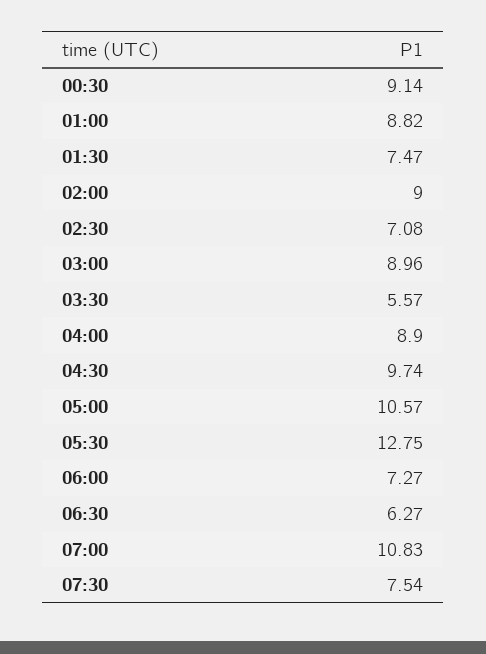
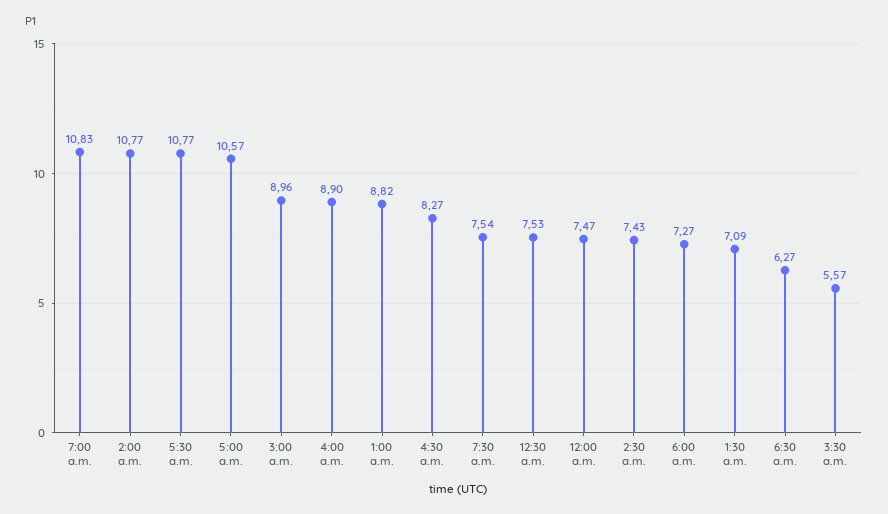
00:30: 9.14 -> 7.53
01:30: 7.47 -> 7.09
02:00: 9 -> 10.77
02:30: 7.08 -> 7.43
04:30: 9.74 -> 8.27
05:30: 12.75 -> 10.77
12:00 a.m.: none -> 7.47

